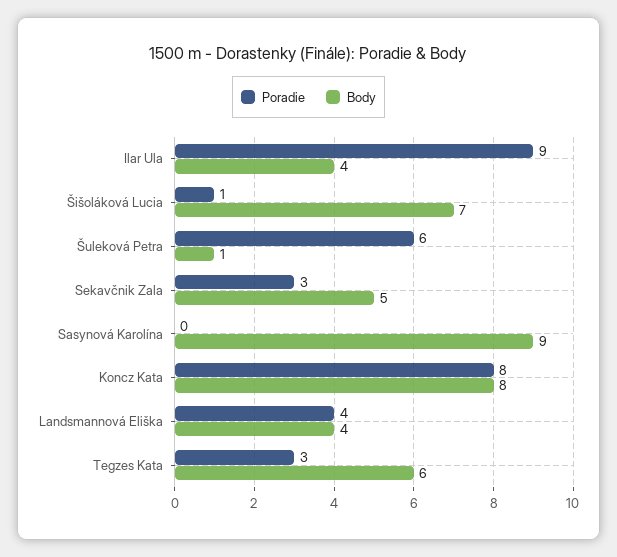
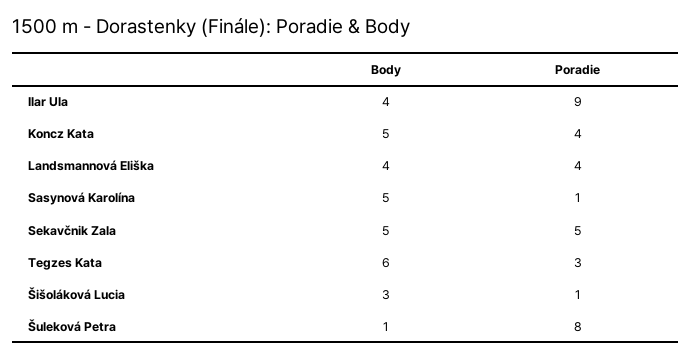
Body, Šišoláková Lucia: 7 -> 3
Poradie, Šuleková Petra: 6 -> 8
Poradie, Sekavčnik Zala: 3 -> 5
Poradie, Sasynová Karolína: 0 -> 1
Body, Sasynová Karolína: 9 -> 5
Poradie, Koncz Kata: 8 -> 4
Body, Koncz Kata: 8 -> 5

